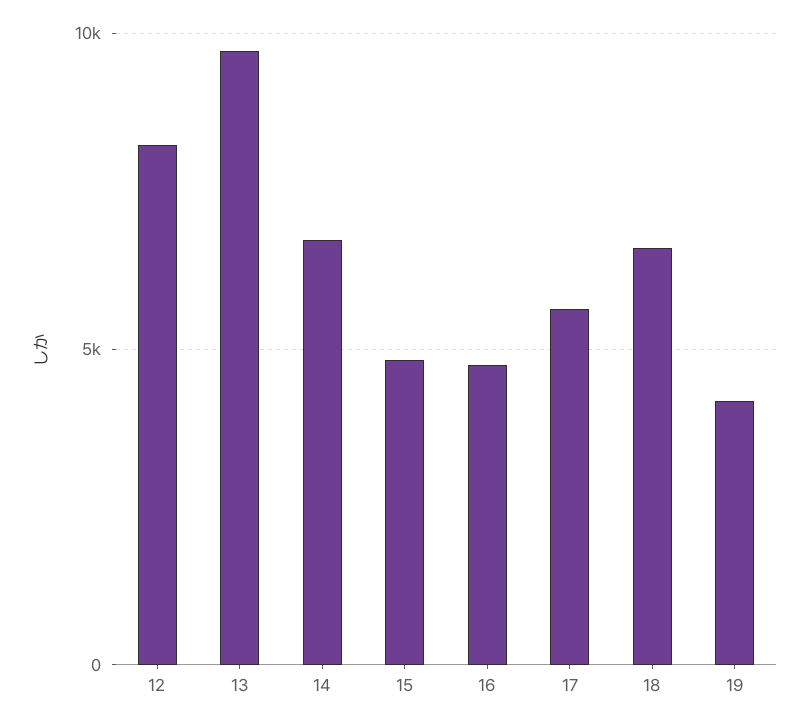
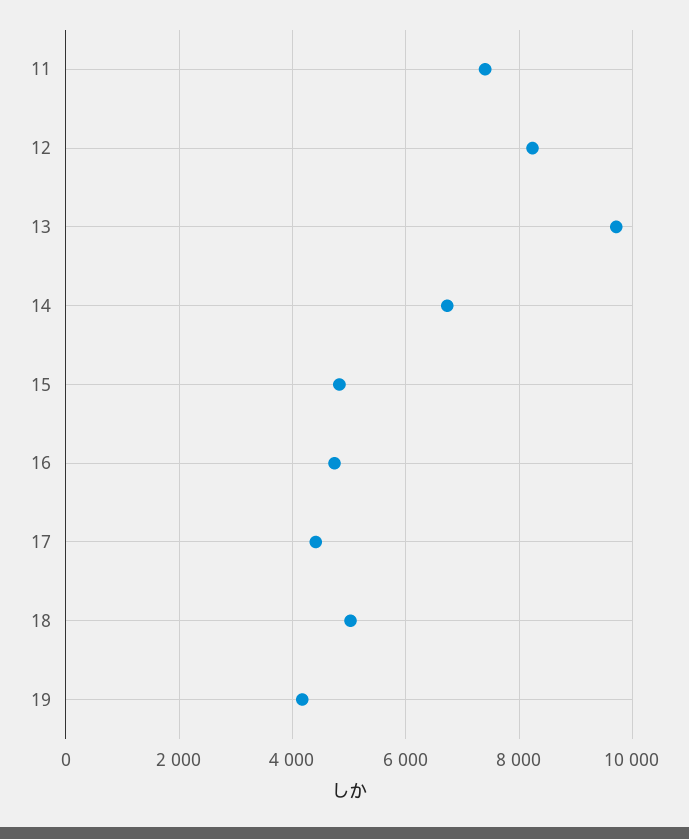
17: 5500 -> 4400
18: 6500 -> 5000
11: none -> 7400

